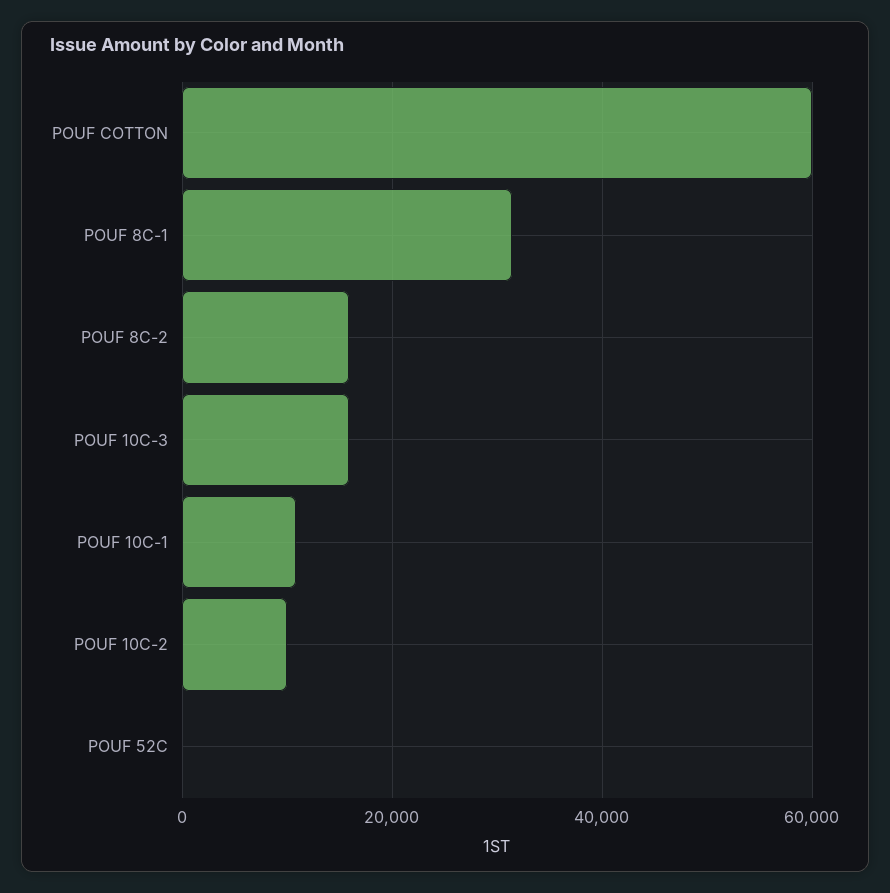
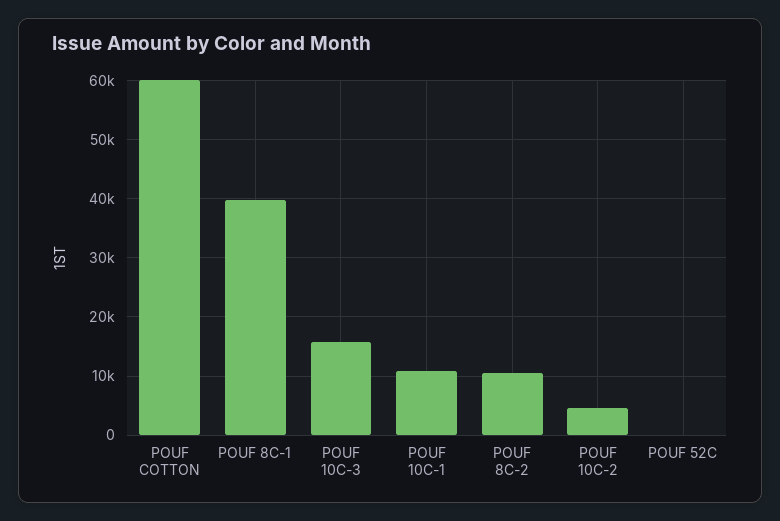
POUF 8C-1: 32000 -> 40000
POUF 8C-2: 16000 -> 10000
POUF 10C-2: 10000 -> 4000

